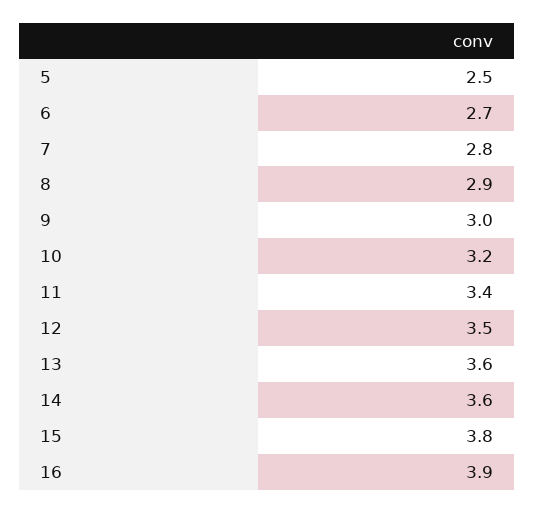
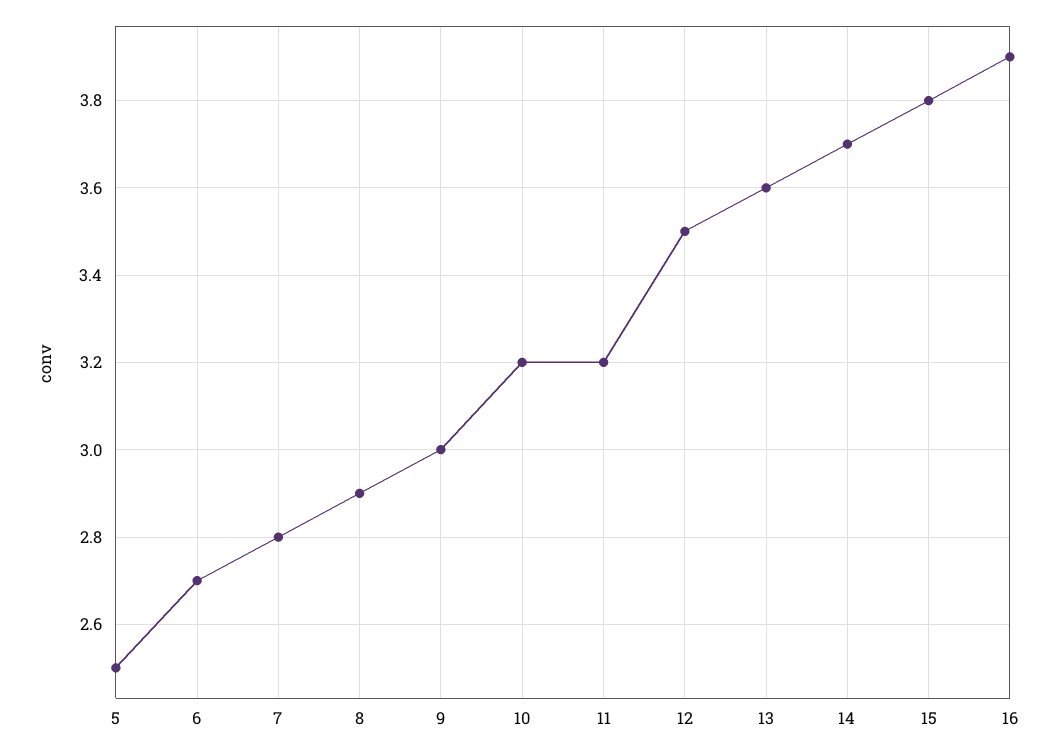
11: 3.4 -> 3.2
14: 3.6 -> 3.7

